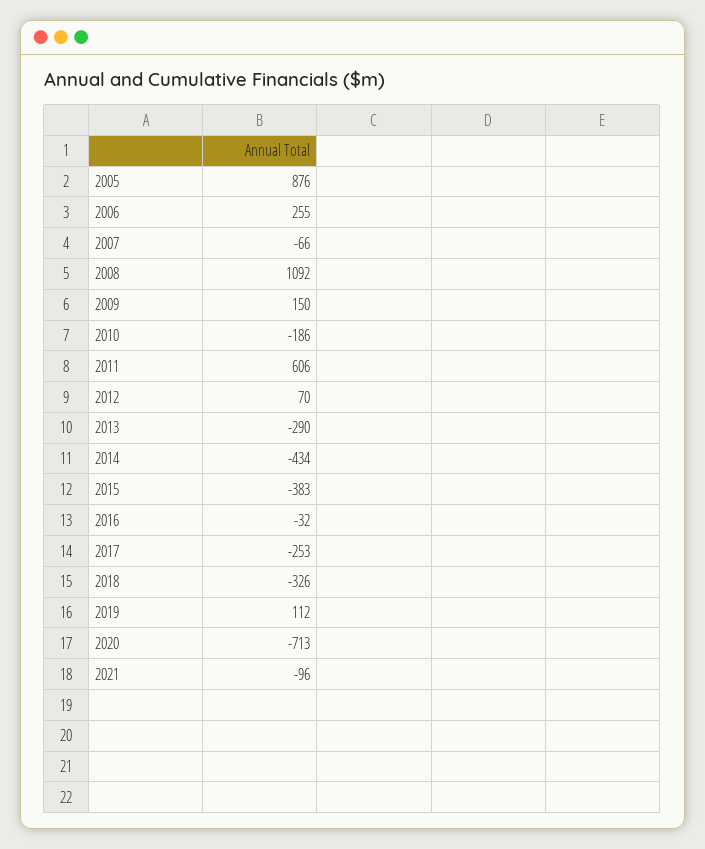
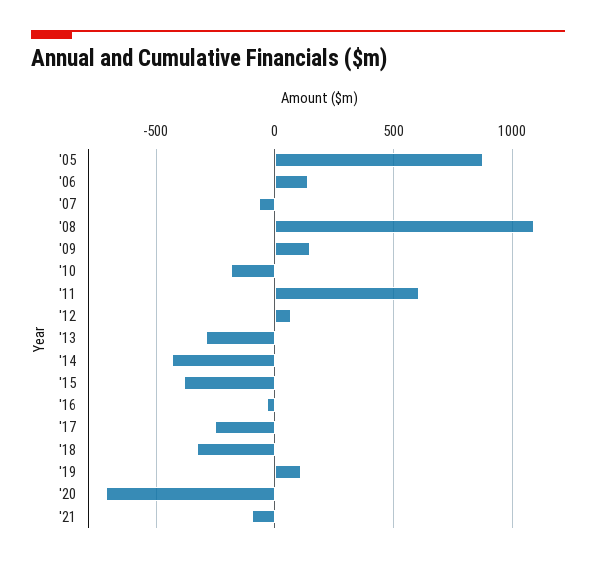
2006: 255 -> 150

